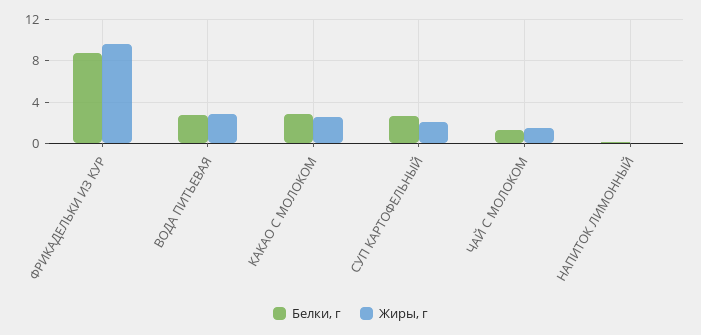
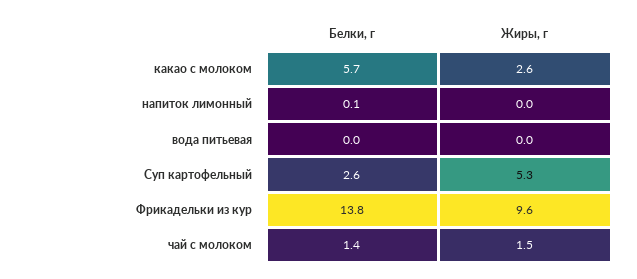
Белки, г, ФРИКАДЕЛЬКИ ИЗ КУР: 9 -> 13.8
Белки, г, ВОДА ПИТЬЕВАЯ: 3 -> 0
Жиры, г, ВОДА ПИТЬЕВАЯ: 3 -> 0
Белки, г, КАКАО С МОЛОКОМ: 3 -> 5.7
Жиры, г, СУП КАРТОФЕЛЬНЫЙ: 2 -> 5.3

